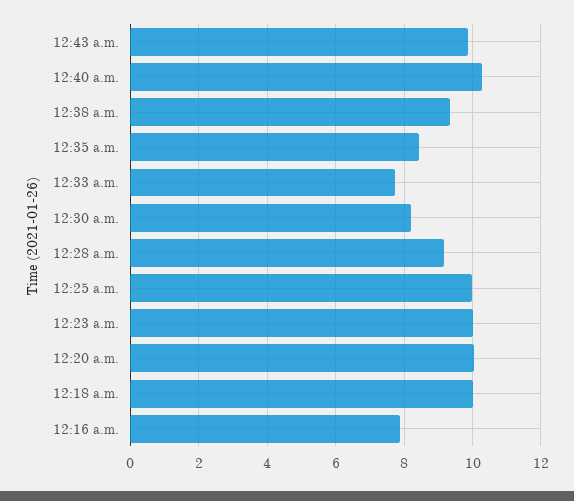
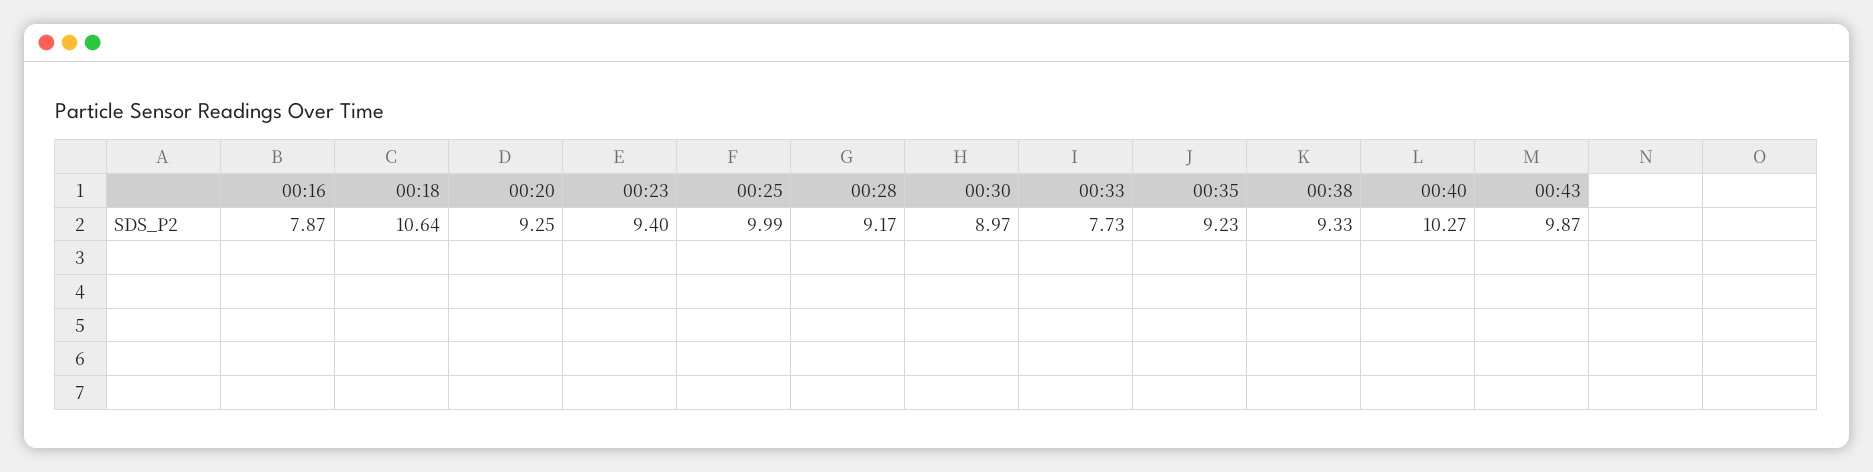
12:35 a.m.: 8.4 -> 9.23
12:30 a.m.: 8.2 -> 8.97
12:23 a.m.: 10 -> 9.4
12:20 a.m.: 10 -> 9.25
12:18 a.m.: 10 -> 10.64

